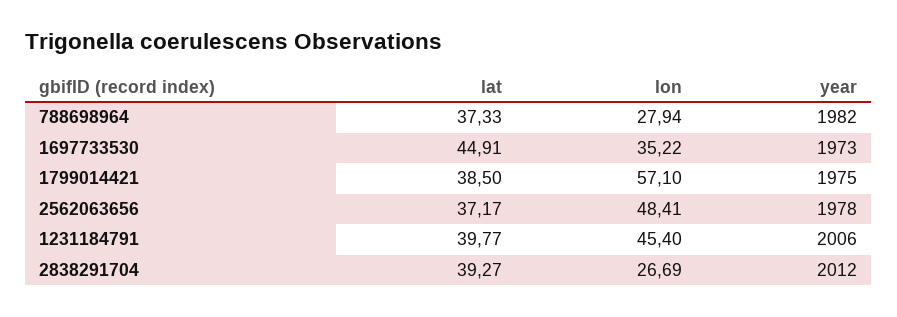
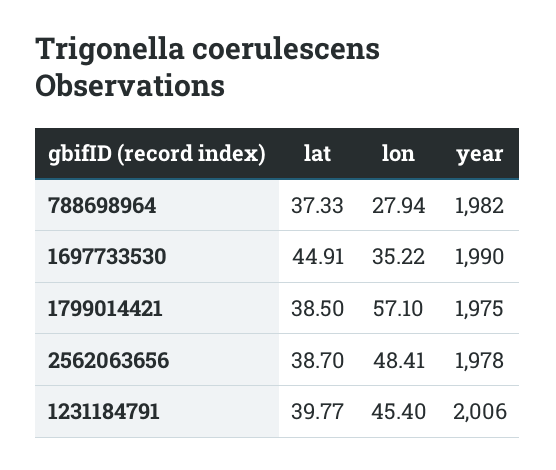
year, 1697733530: 1973 -> 1990
lat, 2562063656: 37.17 -> 38.7
lat, 2838291704: 39.27 -> none
lon, 2838291704: 26.69 -> none
year, 2838291704: 2012 -> none

